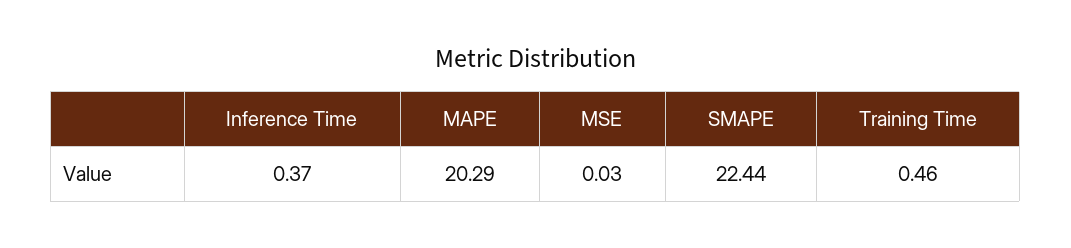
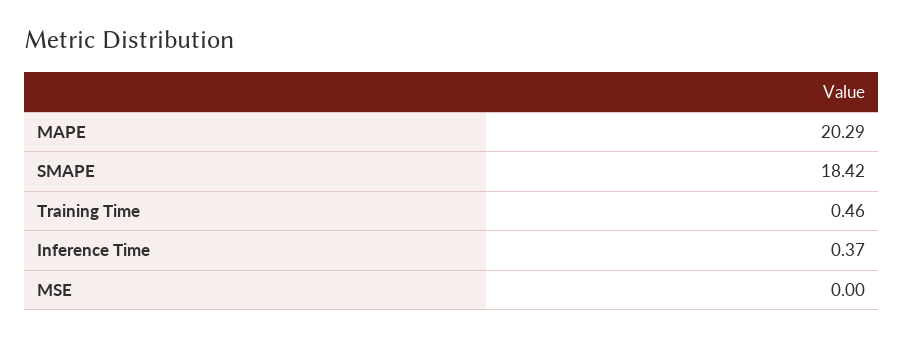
MSE: 0.03 -> 0
SMAPE: 22.44 -> 18.42

